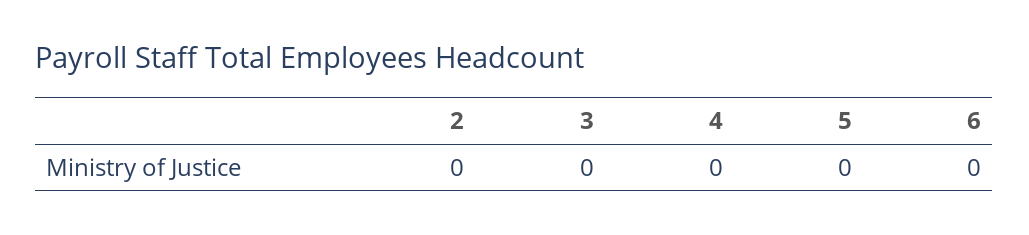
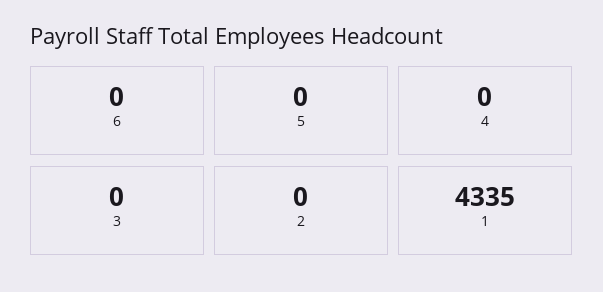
1: none -> 4335

